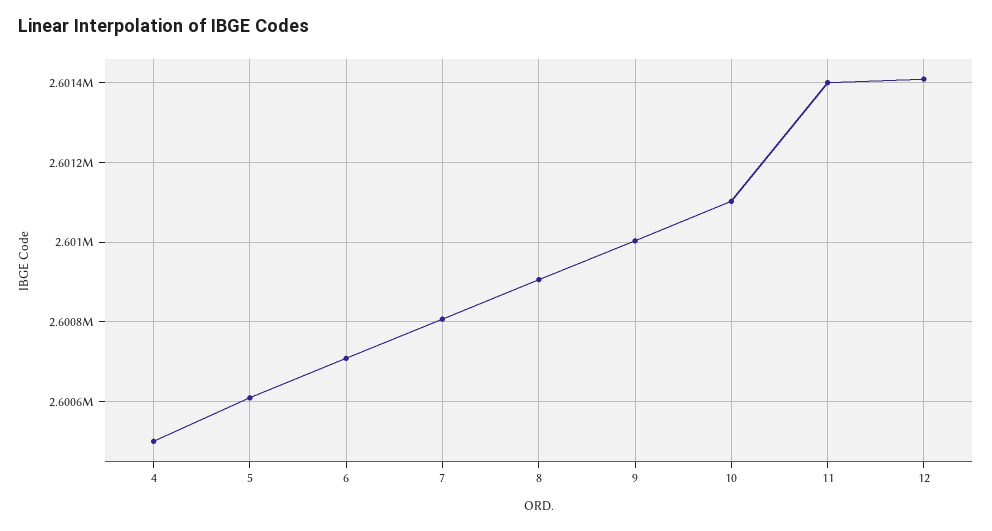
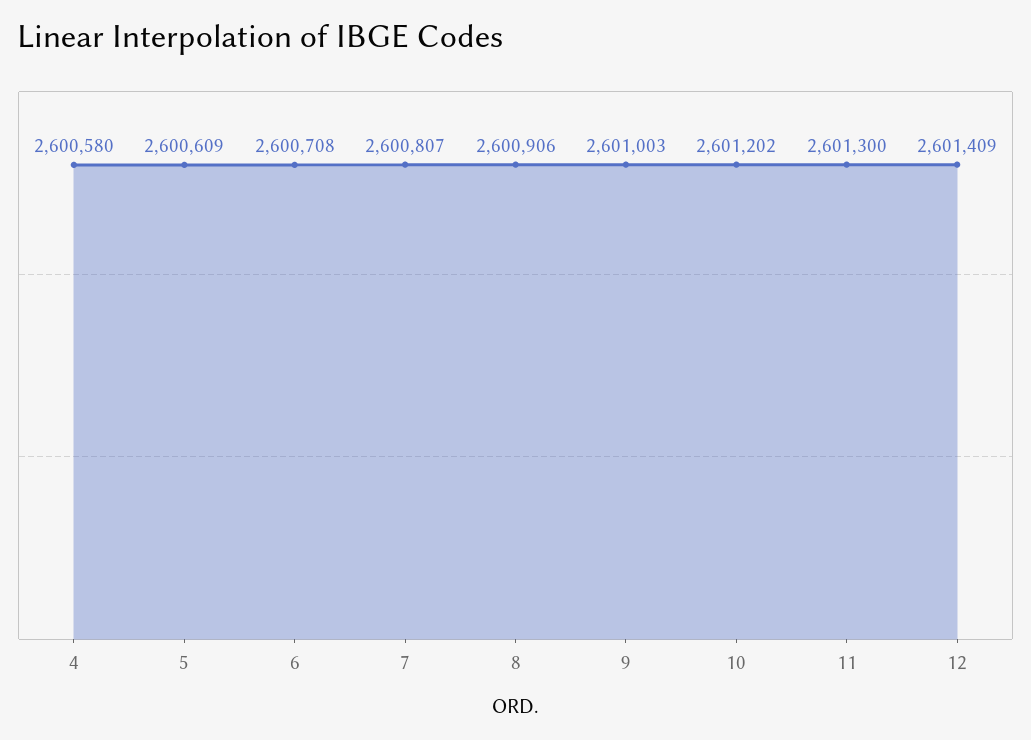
4: 2600500 -> 2600580
10: 2601100 -> 2601202
11: 2601400 -> 2601300

